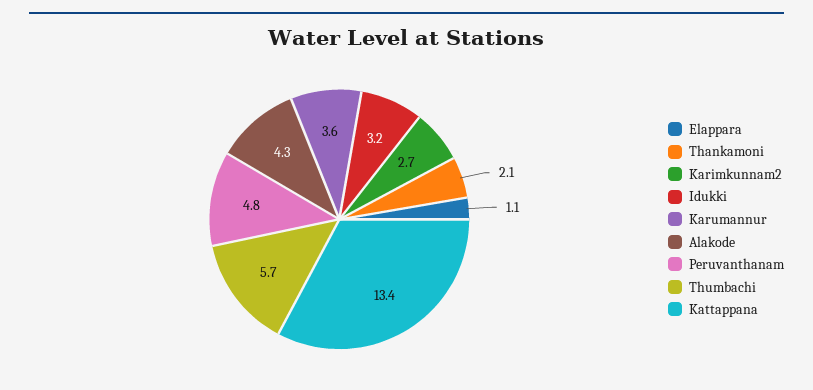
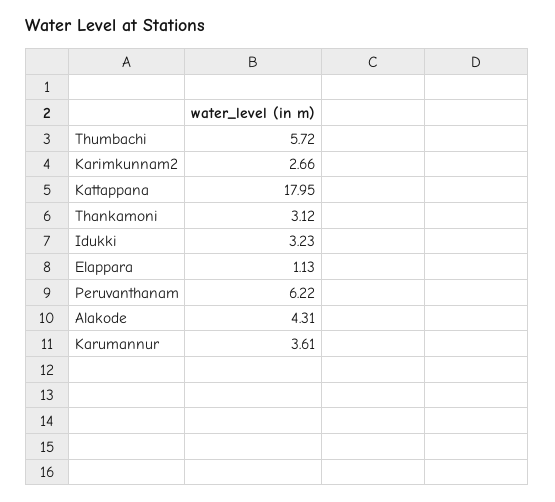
Thankamoni: 2.1 -> 3.12
Peruvanthanam: 4.8 -> 6.22
Kattappana: 13.4 -> 17.95

